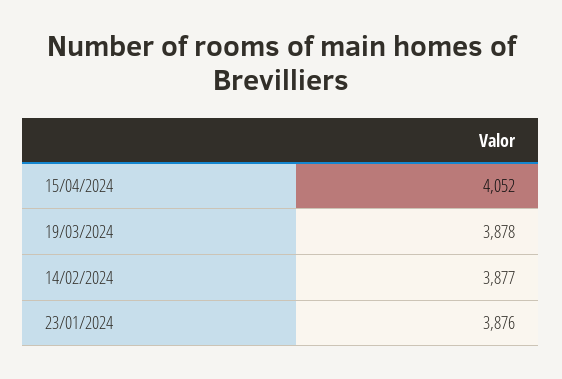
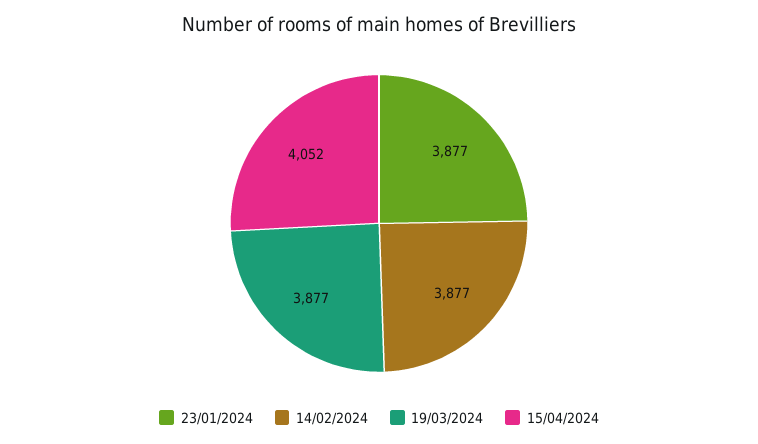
19/03/2024: 3878 -> 3877
23/01/2024: 3876 -> 3877

